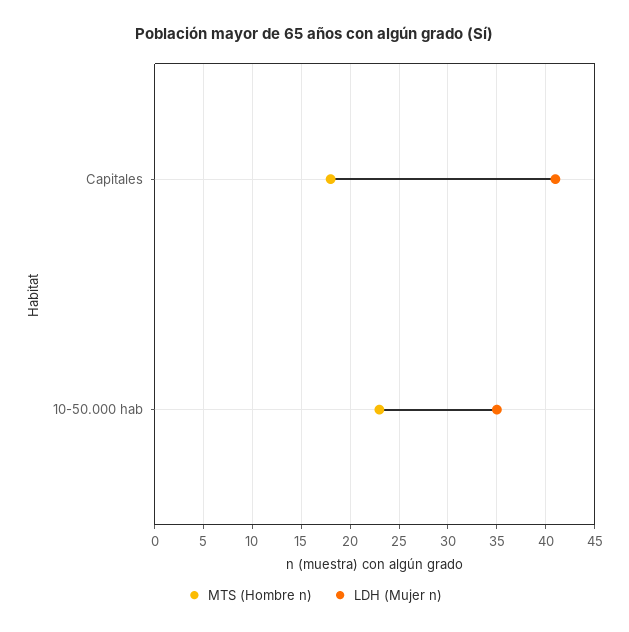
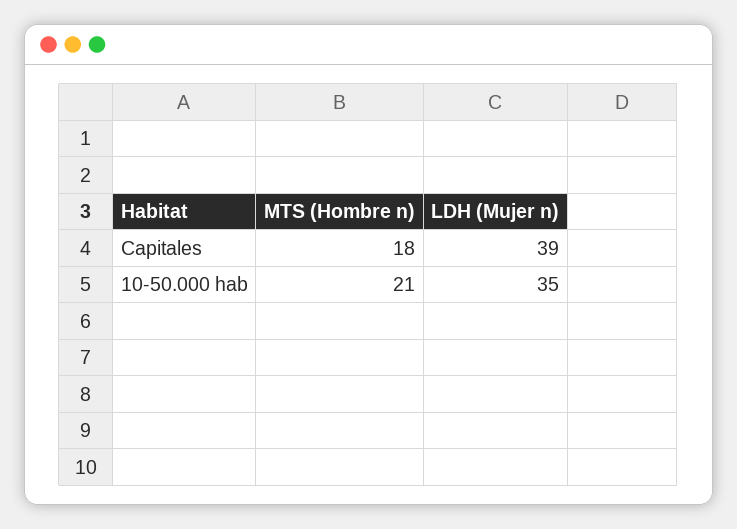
LDH (Mujer n), Capitales: 41 -> 39
MTS (Hombre n), 10-50.000 hab: 23 -> 21

